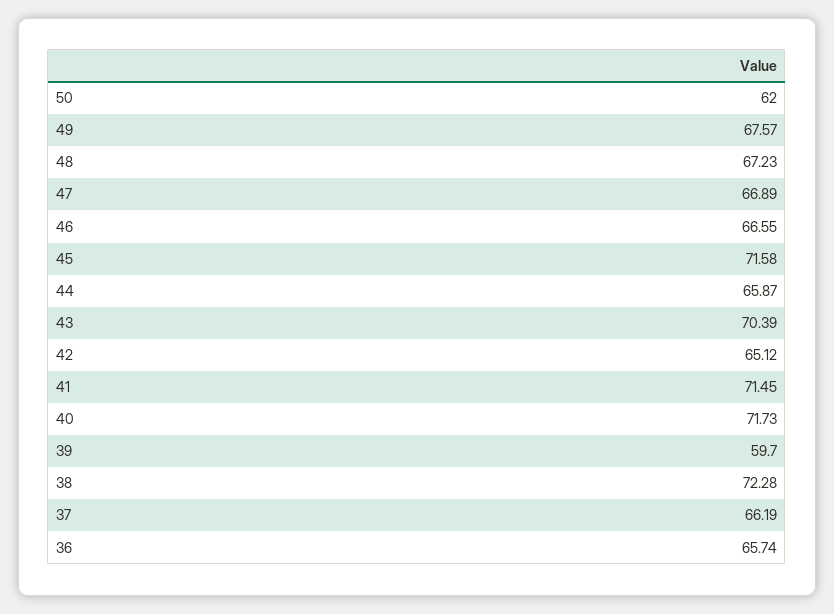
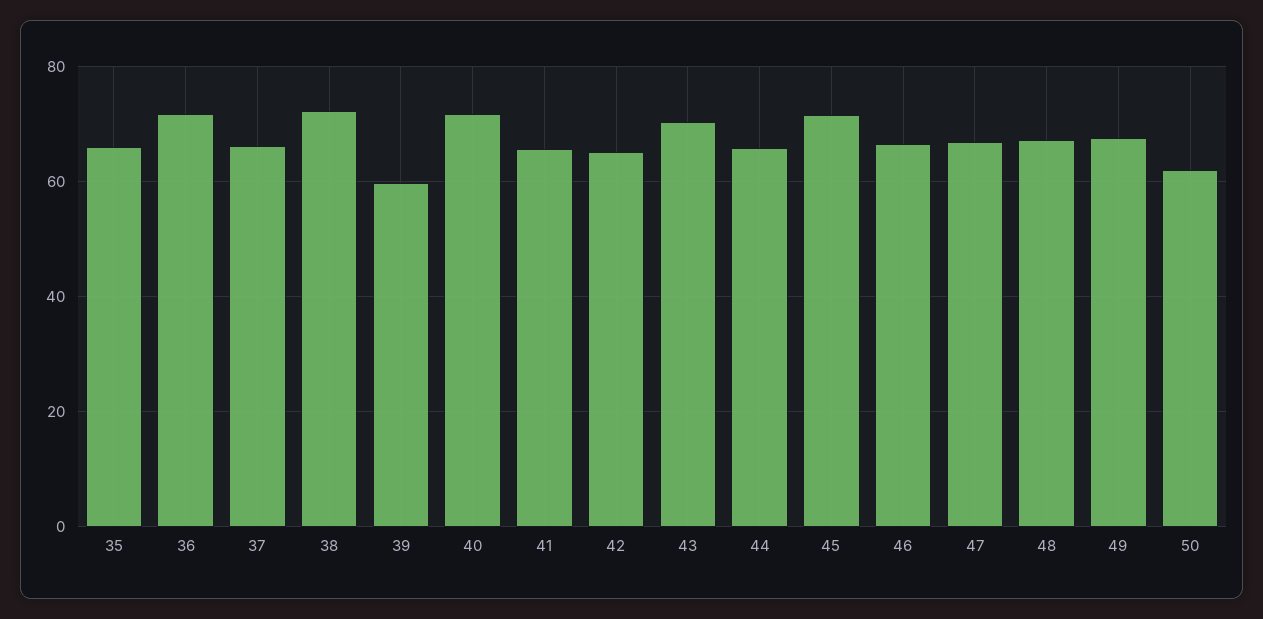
41: 71.45 -> 66
36: 65.74 -> 72
35: none -> 66

